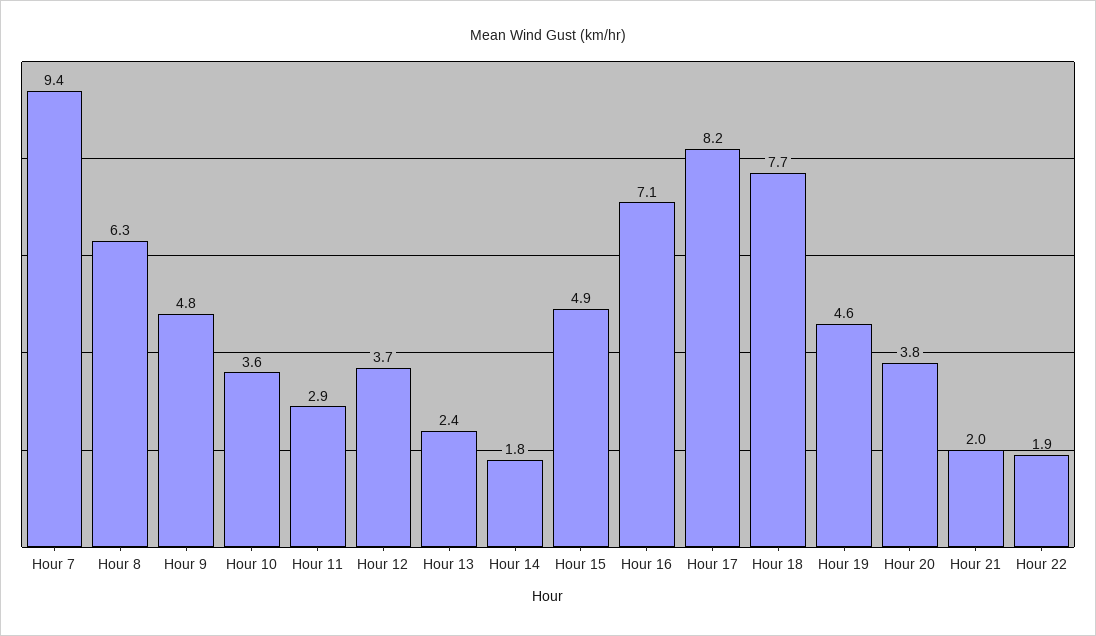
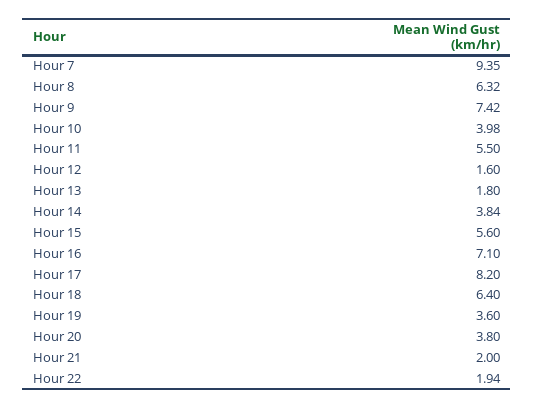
Hour 9: 4.8 -> 7.42
Hour 10: 3.6 -> 3.98
Hour 11: 2.9 -> 5.5
Hour 12: 3.7 -> 1.6
Hour 13: 2.4 -> 1.8
Hour 14: 1.8 -> 3.84
Hour 15: 4.9 -> 5.6
Hour 18: 7.7 -> 6.4
Hour 19: 4.6 -> 3.6

